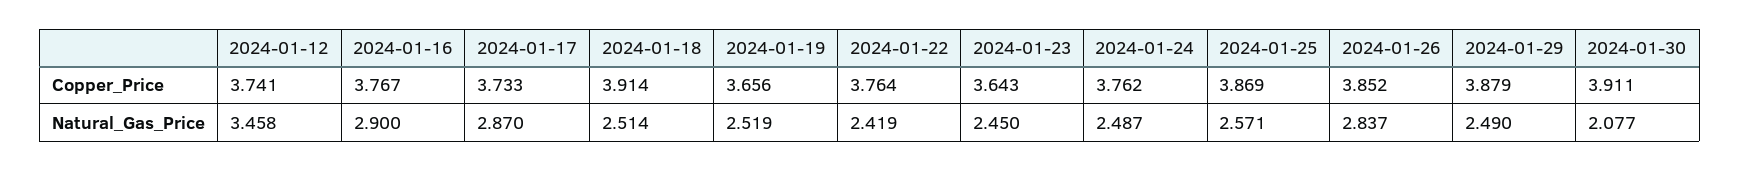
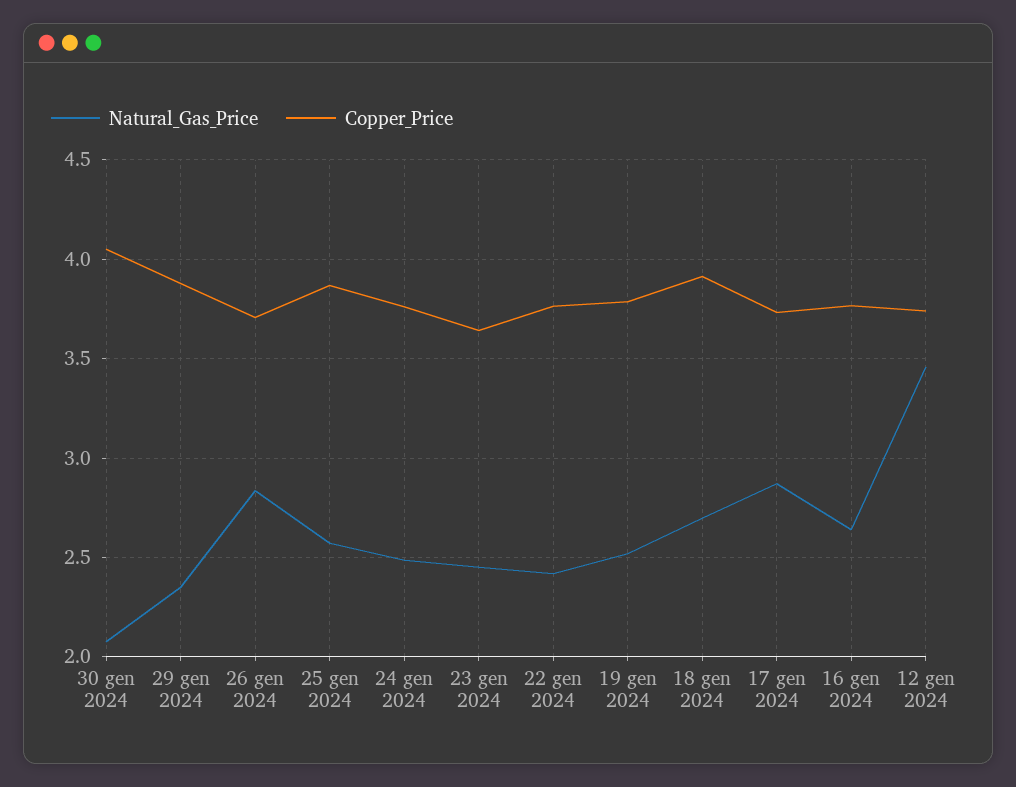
Copper_Price, 2024-01-19: 3.656 -> 3.8
Copper_Price, 2024-01-26: 3.852 -> 3.7
Copper_Price, 2024-01-30: 3.911 -> 4.05
Natural_Gas_Price, 2024-01-16: 2.9 -> 2.65
Natural_Gas_Price, 2024-01-18: 2.514 -> 2.7
Natural_Gas_Price, 2024-01-29: 2.49 -> 2.35

